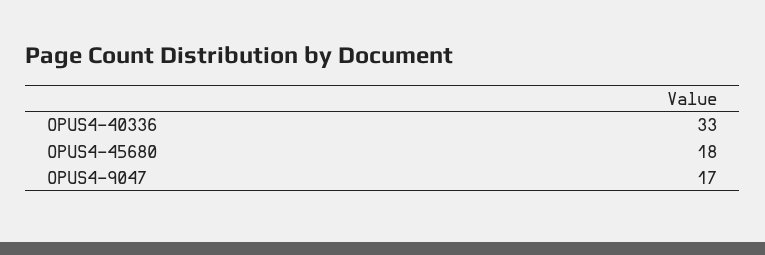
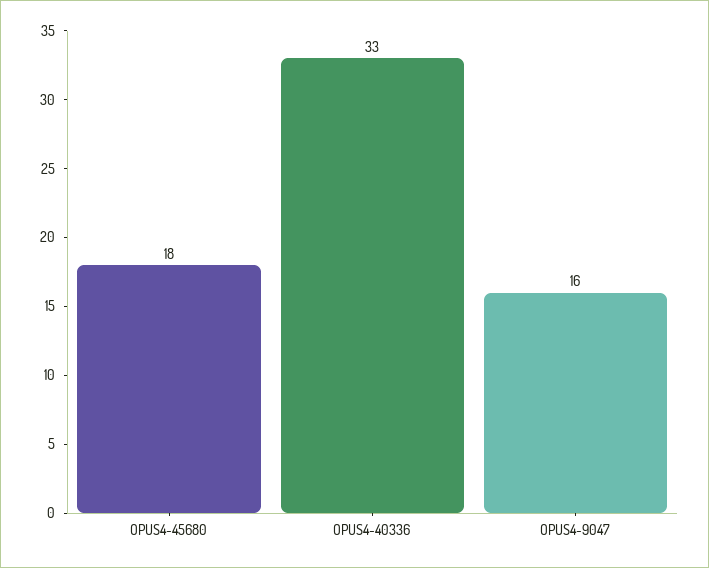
OPUS4-9047: 17 -> 16

